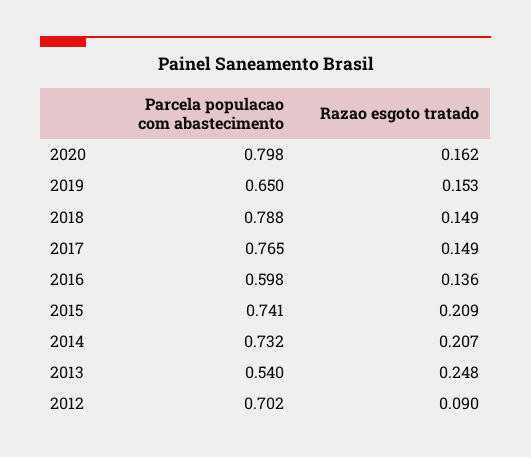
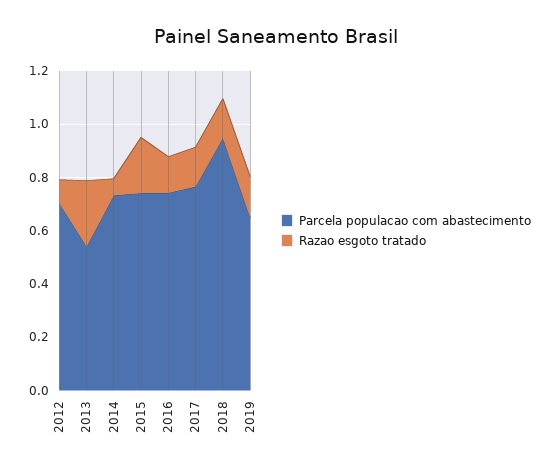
Parcela populacao com abastecimento, 2020: 0.798 -> none
Razao esgoto tratado, 2020: 0.162 -> none
Parcela populacao com abastecimento, 2018: 0.788 -> 0.95
Parcela populacao com abastecimento, 2016: 0.598 -> 0.75
Razao esgoto tratado, 2014: 0.207 -> 0.05

